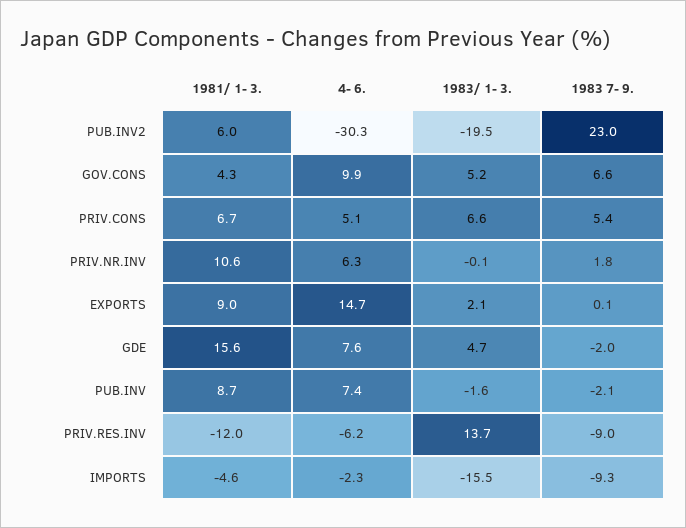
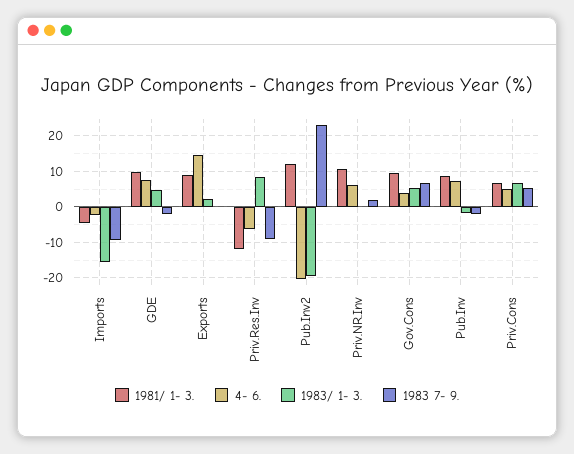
1981/ 1- 3., PUB.INV2: 6 -> 12
4- 6., PUB.INV2: -30.3 -> -20
1981/ 1- 3., GOV.CONS: 4.3 -> 10
4- 6., GOV.CONS: 9.9 -> 4
1981/ 1- 3., GDE: 15.6 -> 10
1983/ 1- 3., PRIV.RES.INV: 13.7 -> 8

